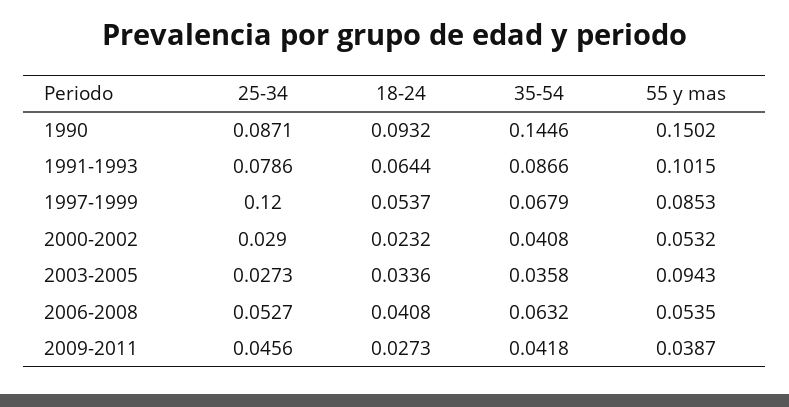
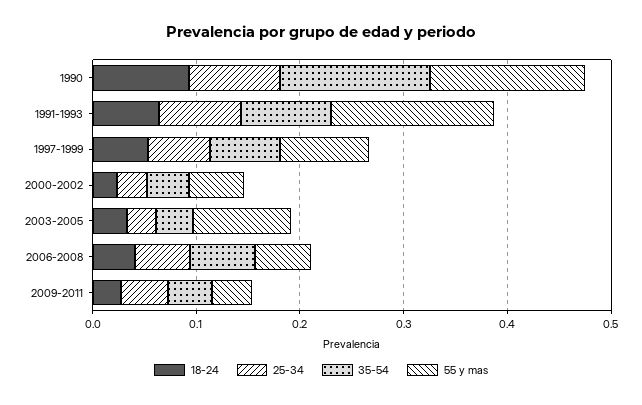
55 y mas, 1991-1993: 0.1015 -> 0.16
25-34, 1997-1999: 0.12 -> 0.06

